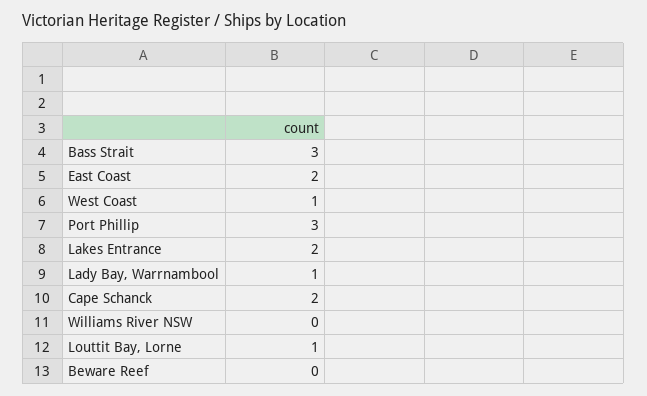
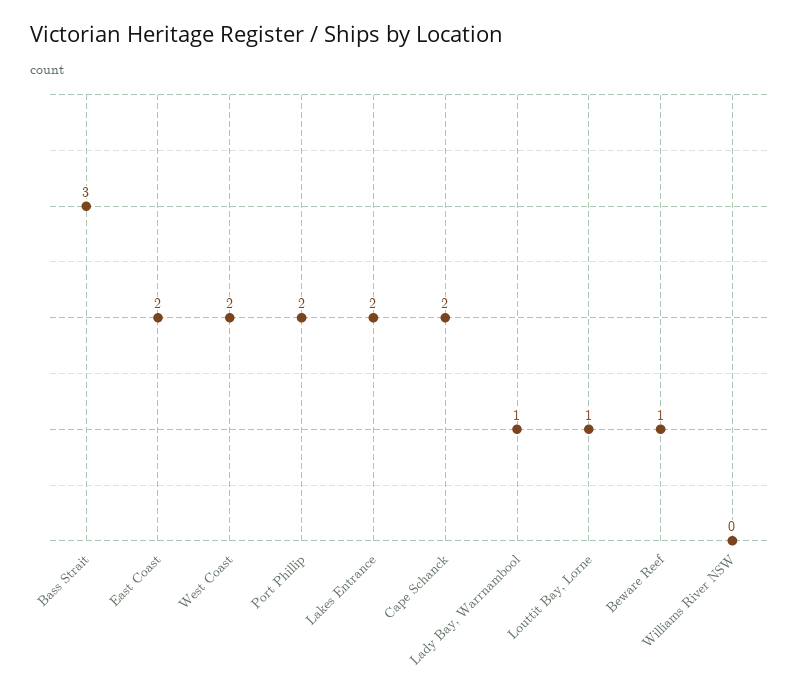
West Coast: 1 -> 2
Port Phillip: 3 -> 2
Beware Reef: 0 -> 1

